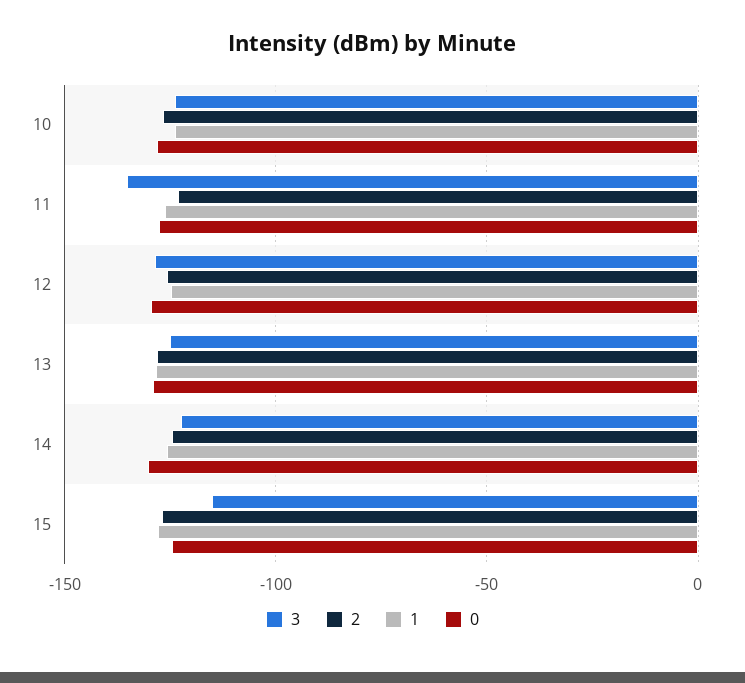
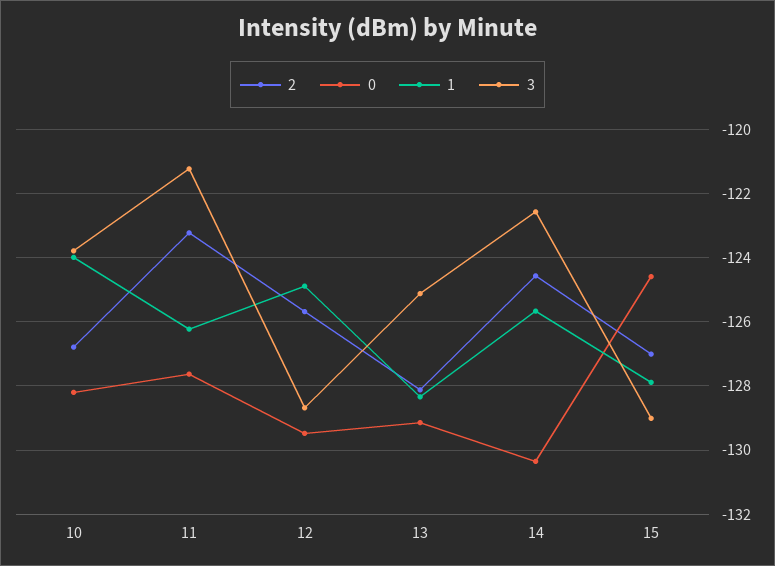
3, 11: -135 -> -121.2
3, 15: -115 -> -129

